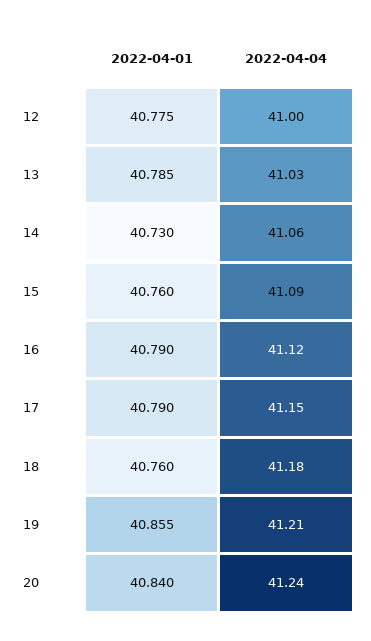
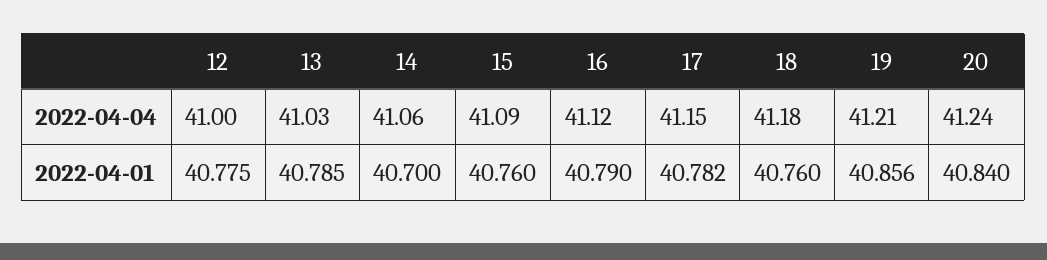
2022-04-01, 14: 40.73 -> 40.7
2022-04-01, 17: 40.79 -> 40.782
2022-04-01, 19: 40.855 -> 40.856

